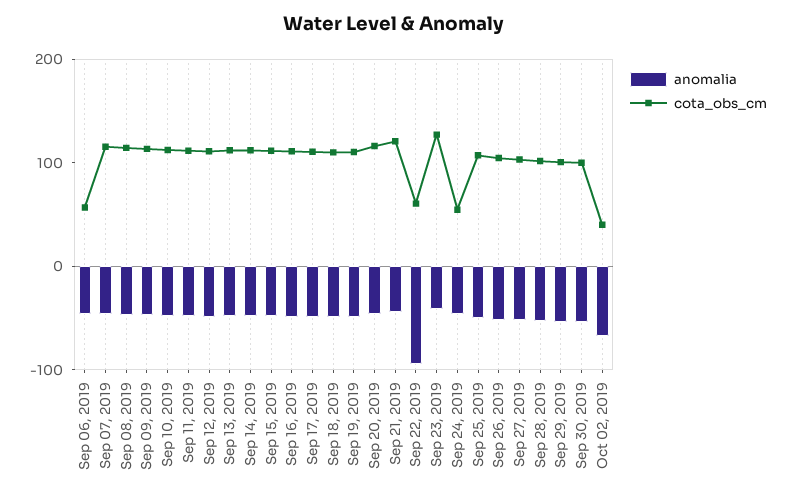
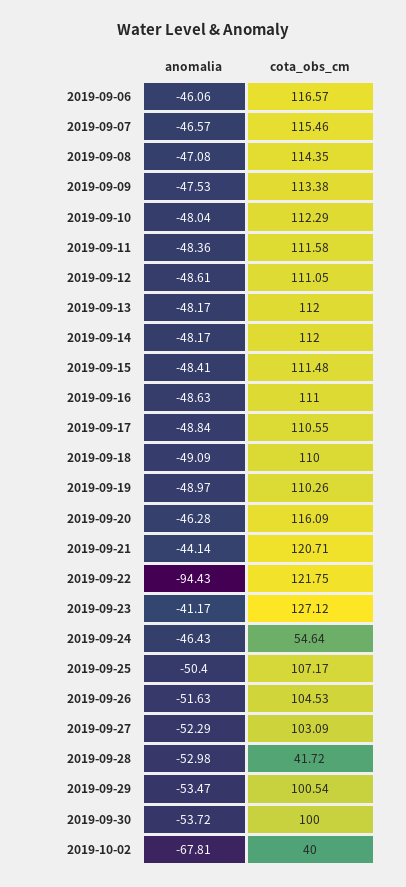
cota_obs_cm, Sep 06, 2019: 60 -> 116.57
cota_obs_cm, Sep 22, 2019: 60 -> 121.75
cota_obs_cm, Sep 28, 2019: 100 -> 41.72

